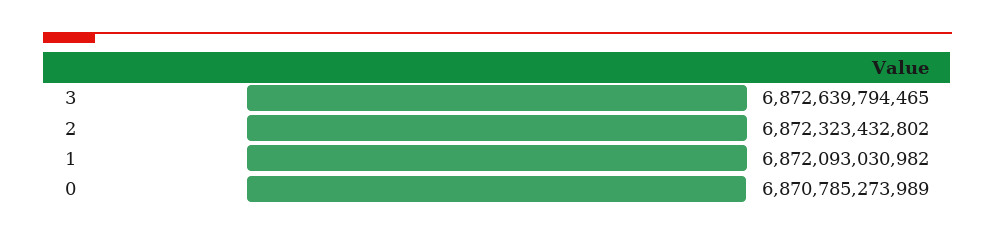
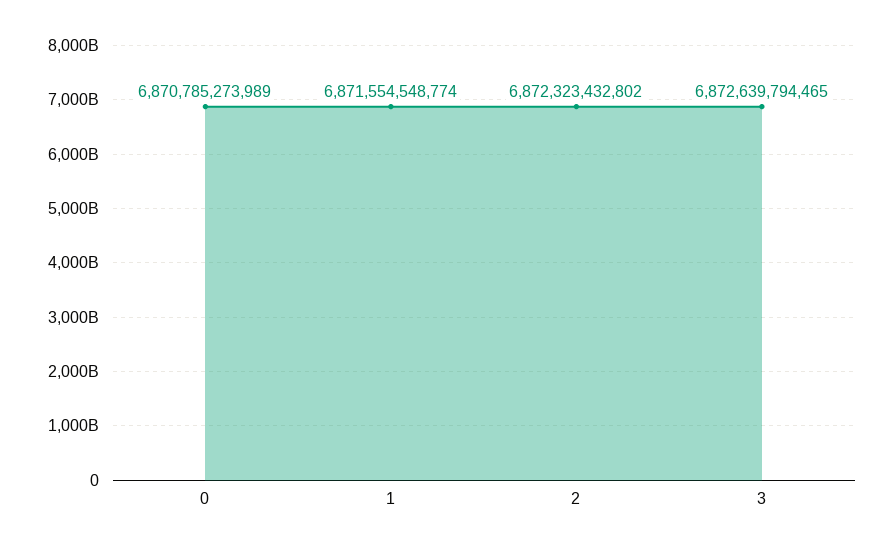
1: 6872093030982 -> 6871554548774

